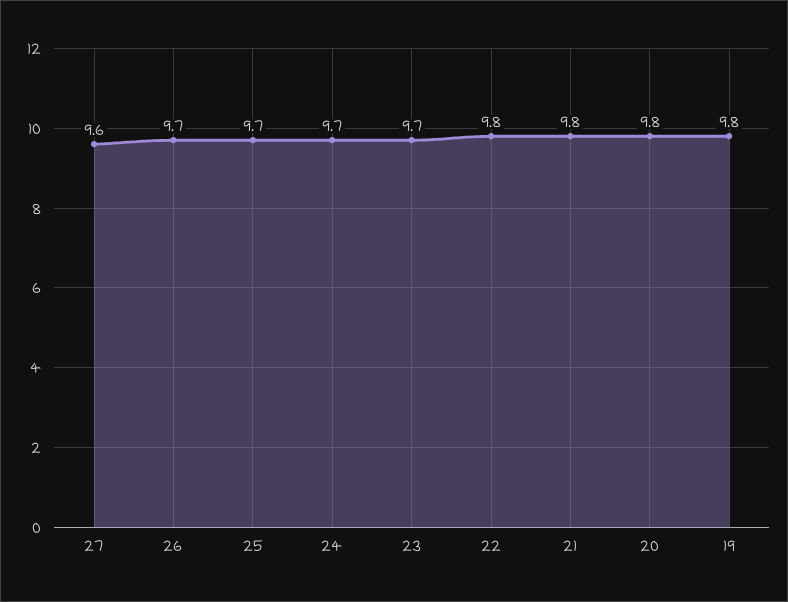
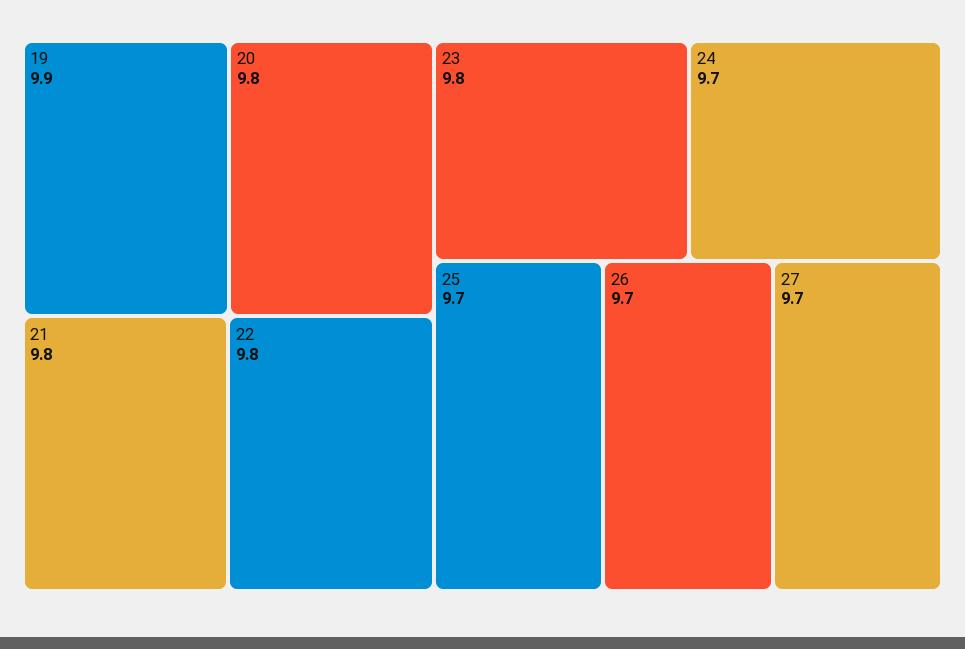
27: 9.6 -> 9.7
23: 9.7 -> 9.8
19: 9.8 -> 9.9

